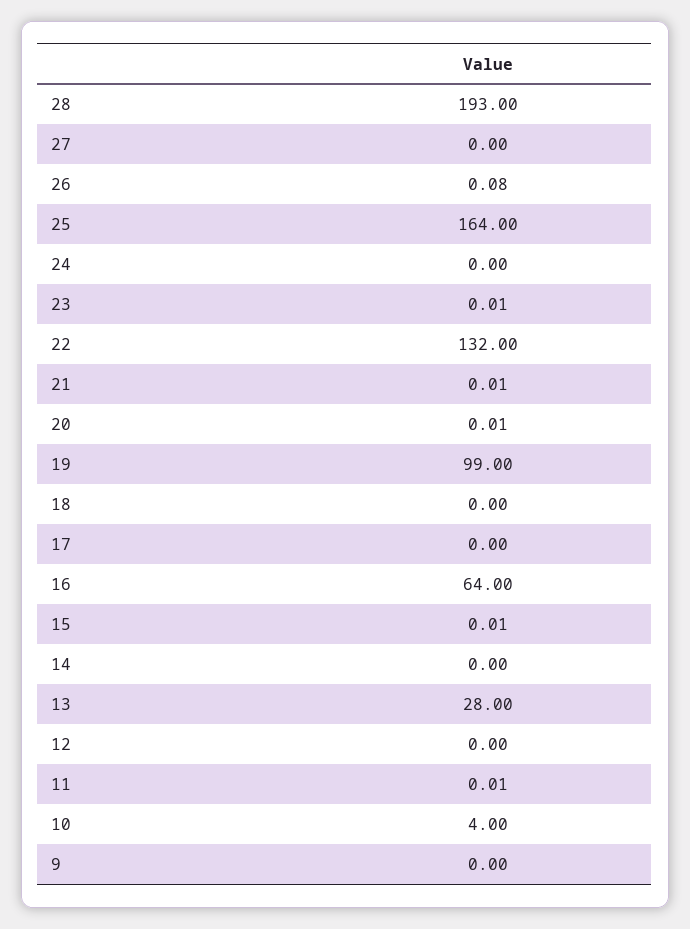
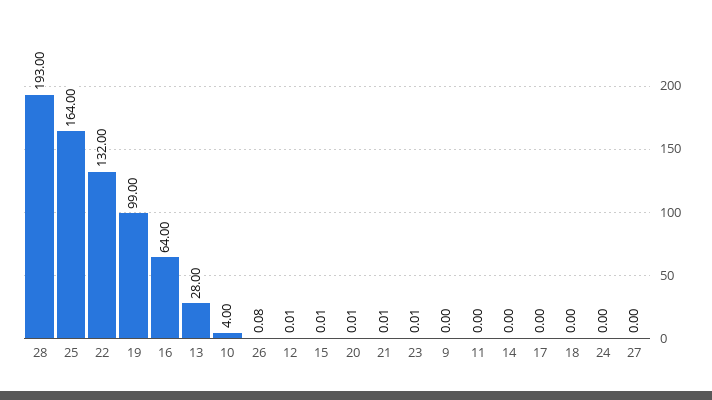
12: 0 -> 0.01
11: 0.01 -> 0

